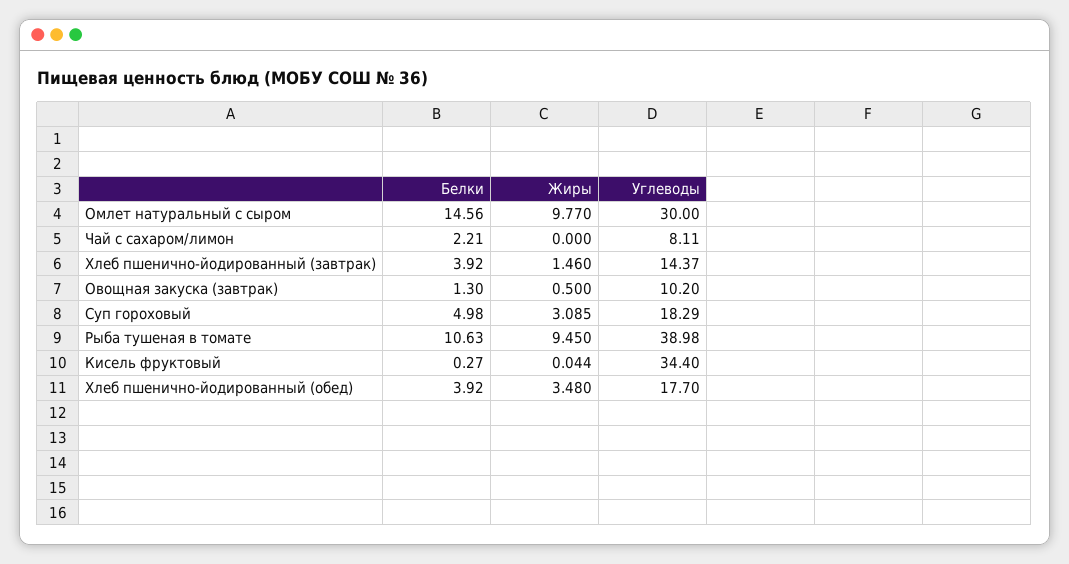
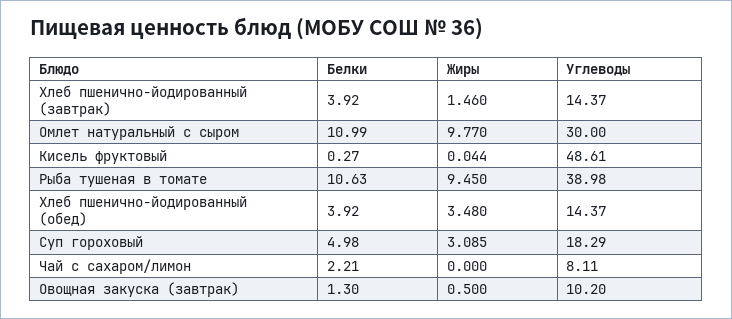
Белки, Омлет натуральный с сыром: 14.56 -> 10.99
Углеводы, Кисель фруктовый: 34.4 -> 48.61
Углеводы, Хлеб пшенично-йодированный (обед): 17.7 -> 14.37

